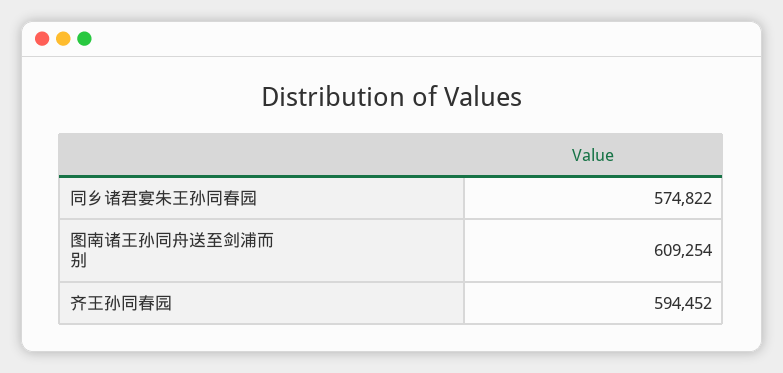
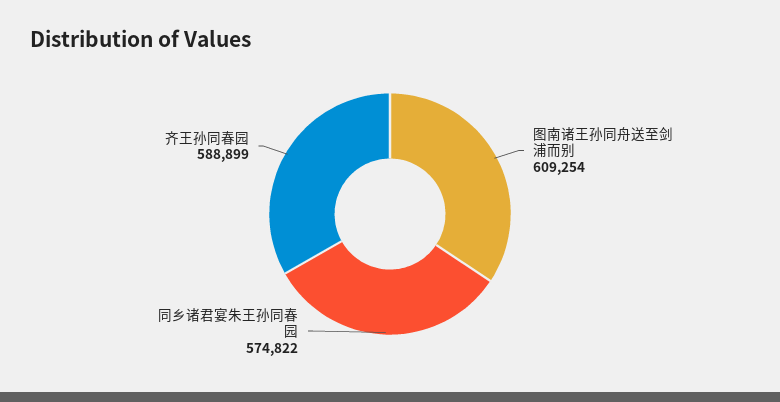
齐王孙同春园: 594452 -> 588899

